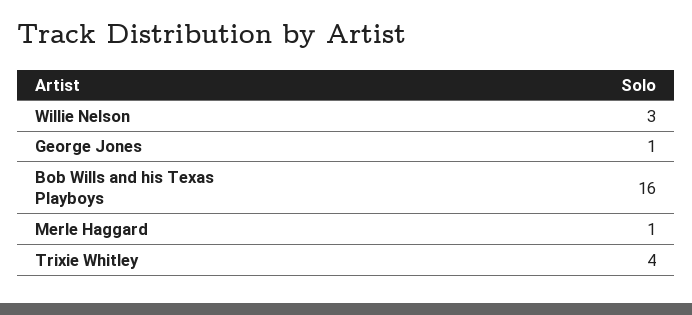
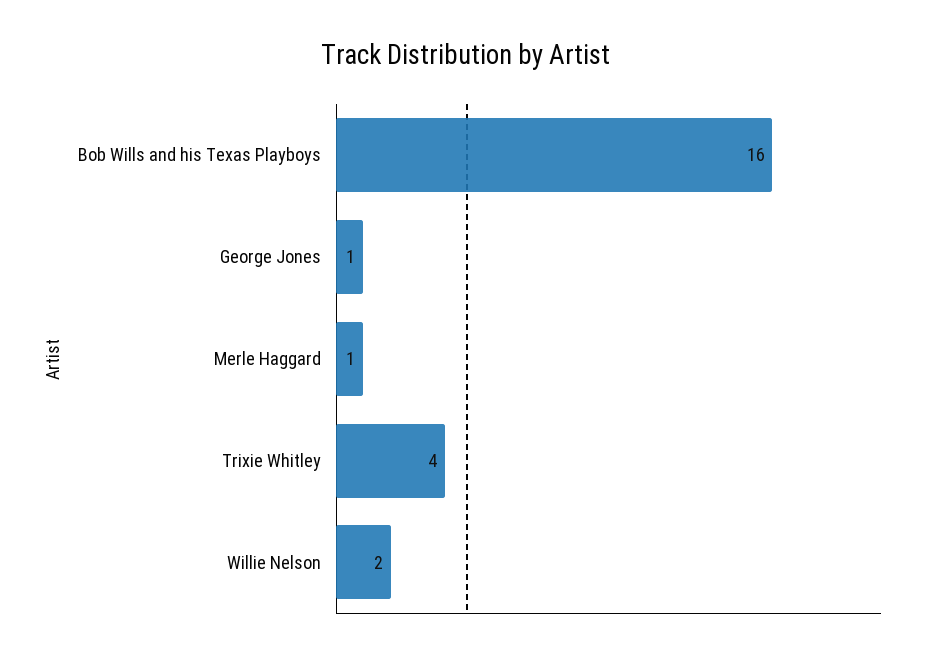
Willie Nelson: 3 -> 2

